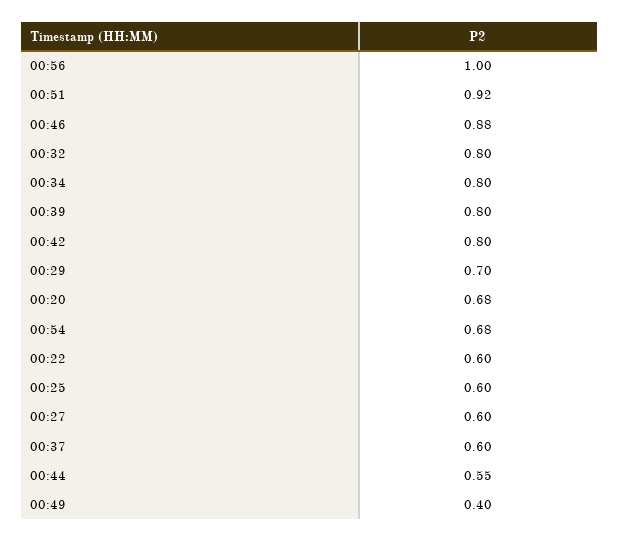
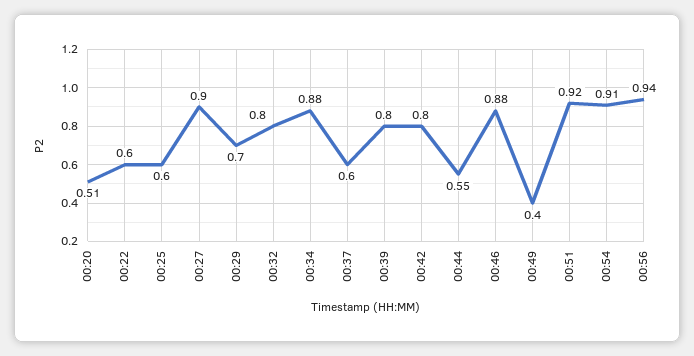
00:56: 1 -> 0.94
00:34: 0.8 -> 0.88
00:20: 0.68 -> 0.51
00:54: 0.68 -> 0.91
00:27: 0.6 -> 0.9

